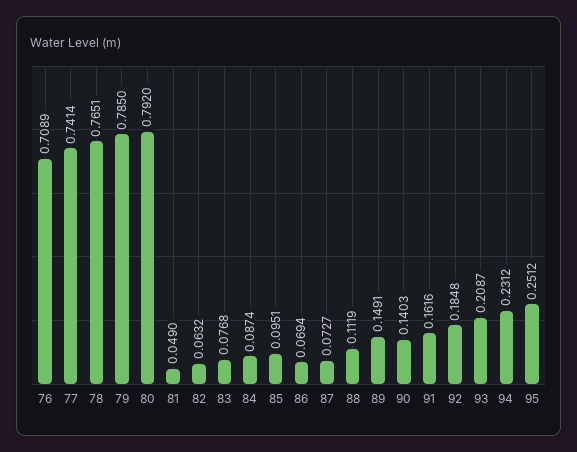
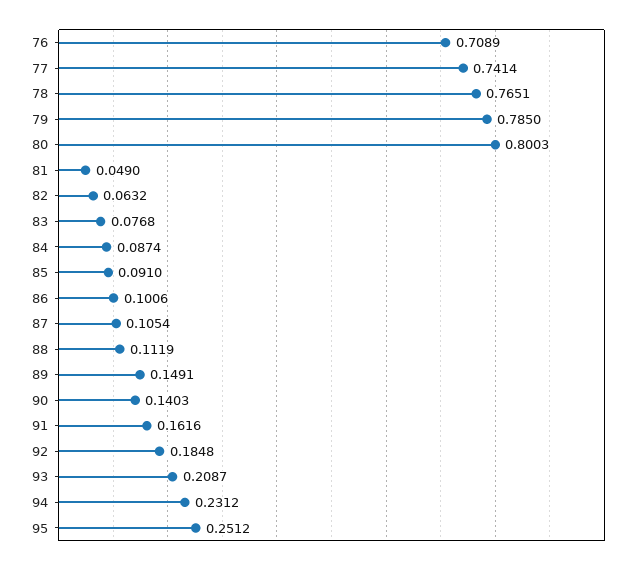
80: 0.792 -> 0.8003
85: 0.0951 -> 0.091
86: 0.0694 -> 0.1006
87: 0.0727 -> 0.1054

